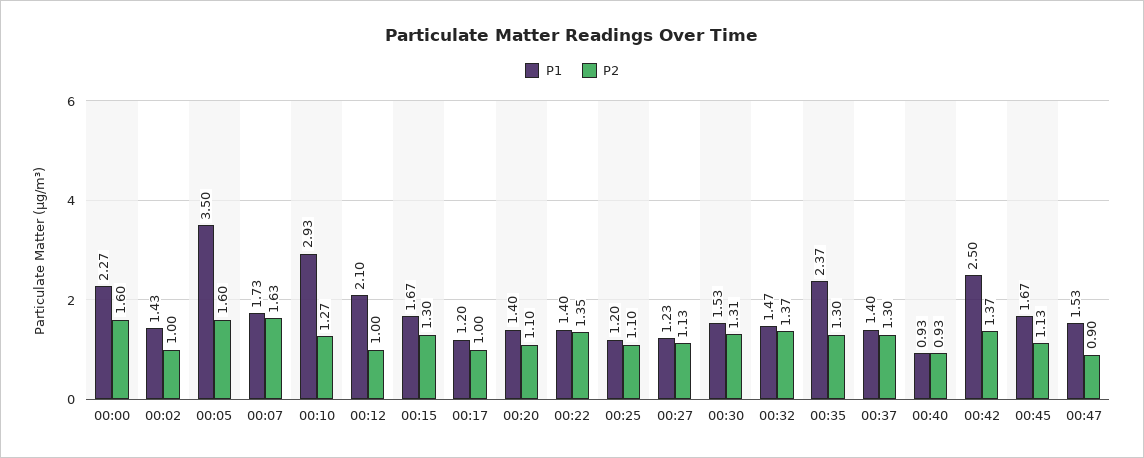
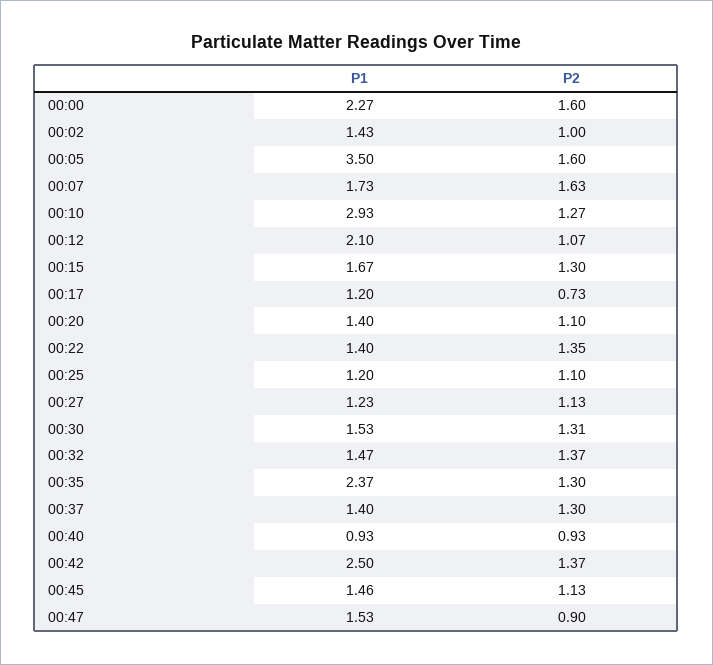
P2, 00:12: 1 -> 1.07
P2, 00:17: 1 -> 0.73
P1, 00:45: 1.67 -> 1.46

